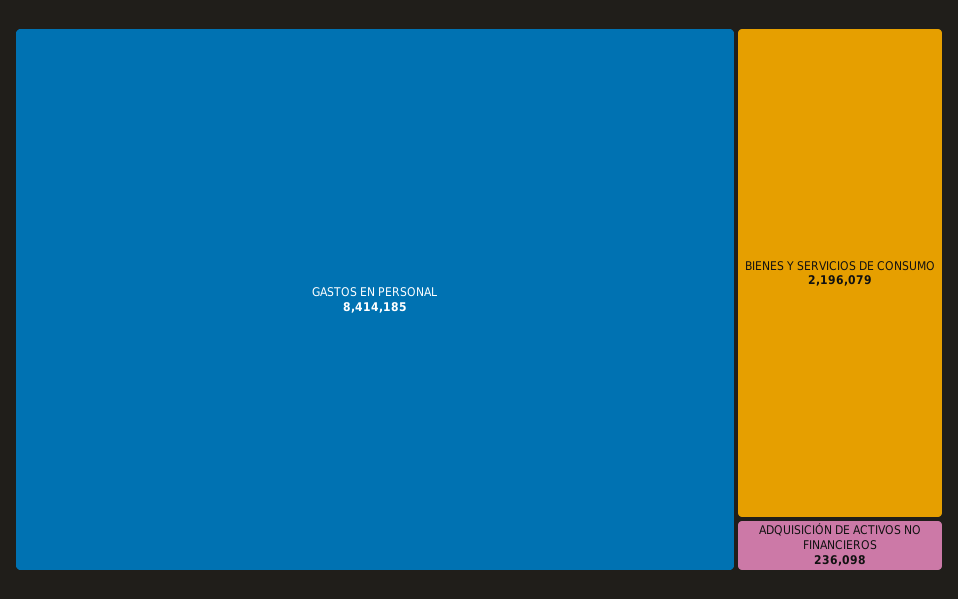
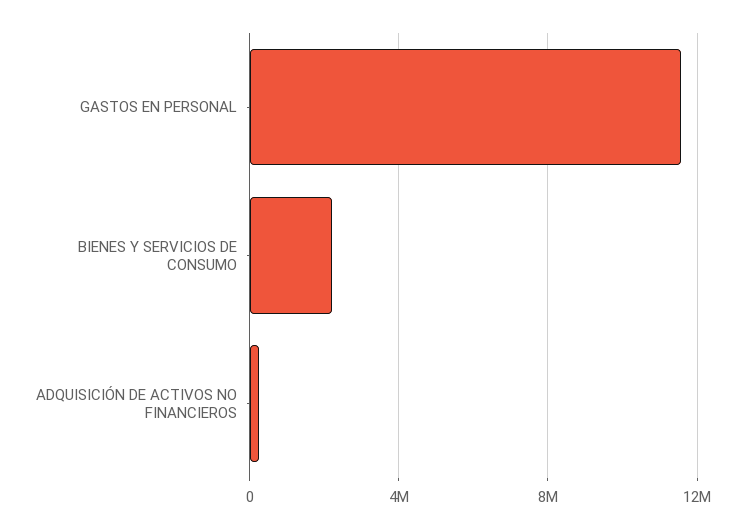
GASTOS EN PERSONAL: 8414185 -> 11500000

